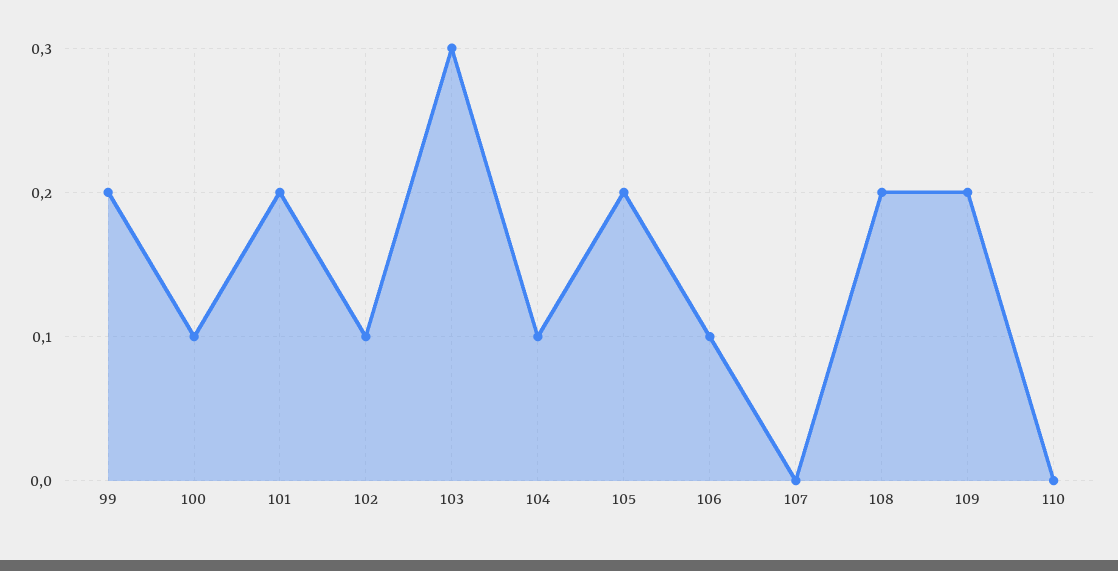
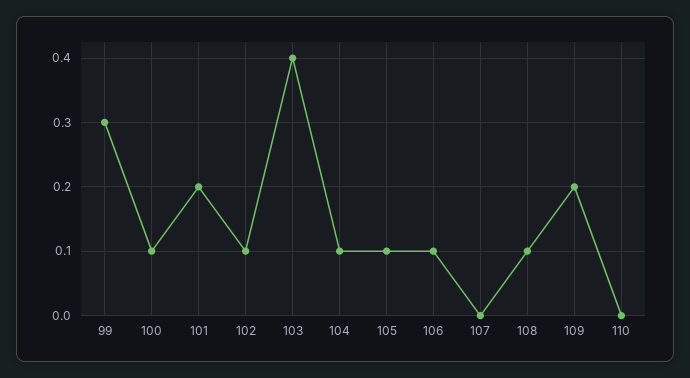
99: 0.2 -> 0.3
103: 0.3 -> 0.4
105: 0.2 -> 0.1
108: 0.2 -> 0.1

